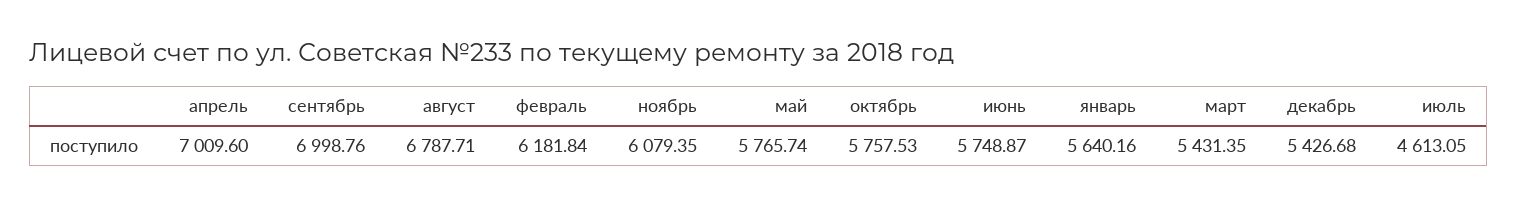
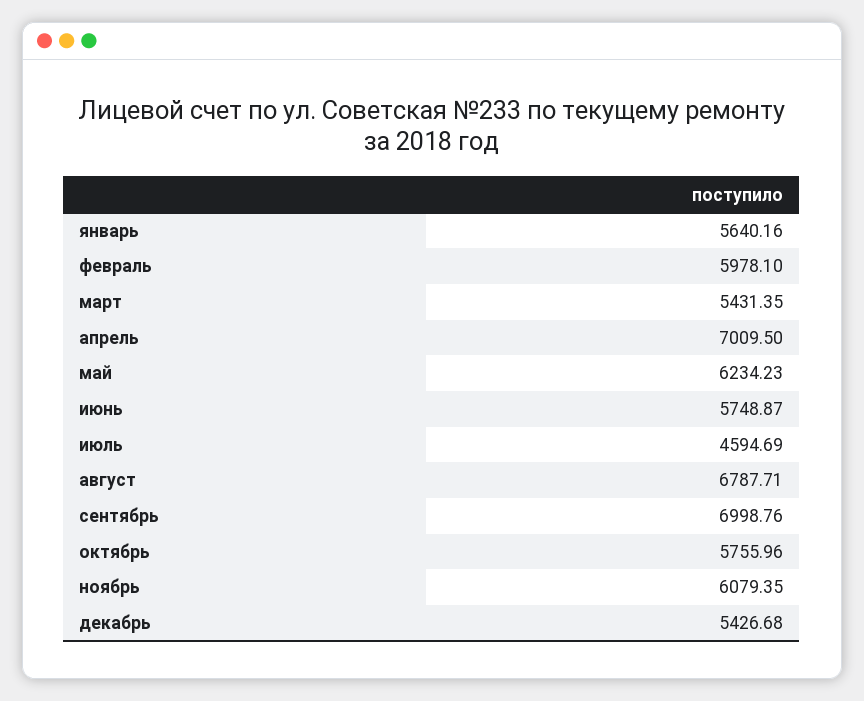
апрель: 7009.6 -> 7009.5
февраль: 6181.84 -> 5978.1
май: 5765.74 -> 6234.23
октябрь: 5757.53 -> 5755.96
июль: 4613.05 -> 4594.69

